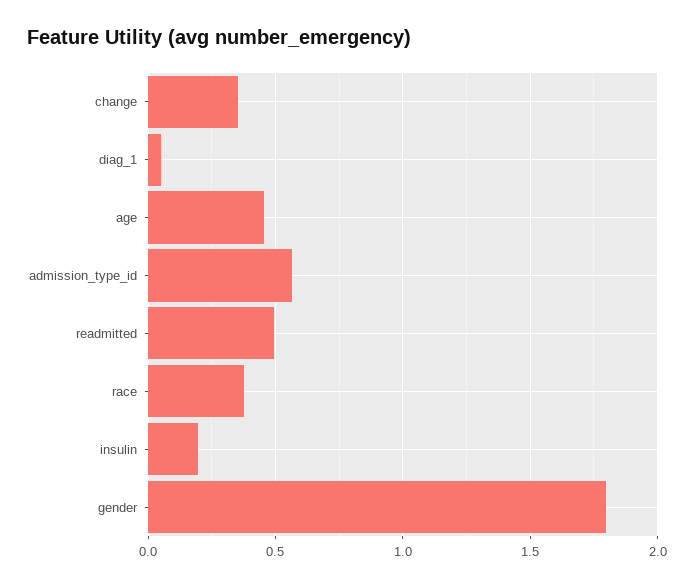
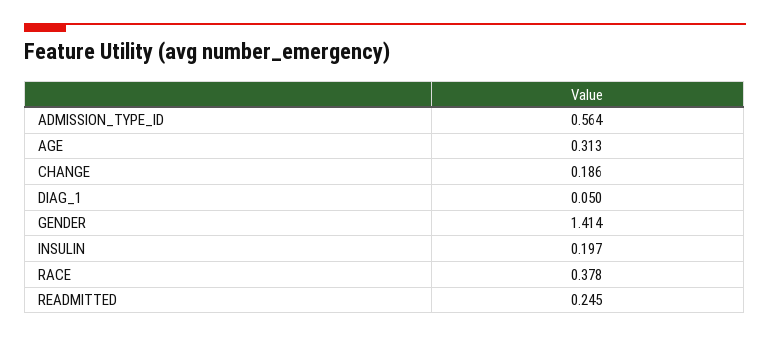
change: 0.35 -> 0.186
age: 0.45 -> 0.313
readmitted: 0.5 -> 0.245
gender: 1.8 -> 1.414

